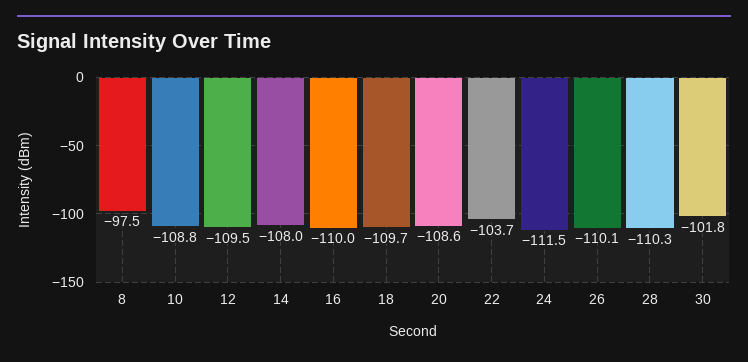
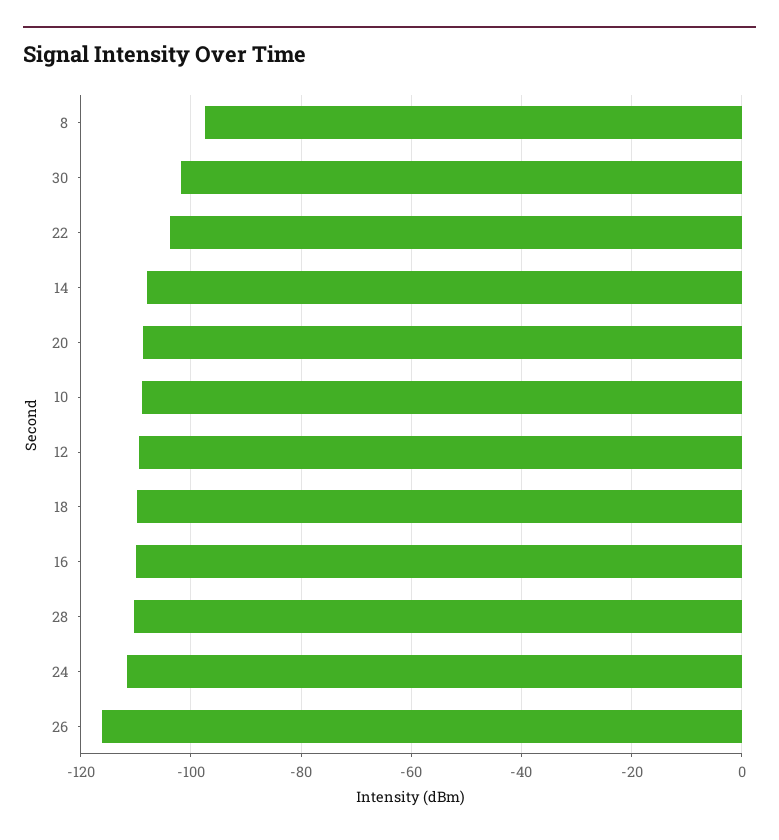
26: -110.1 -> -116

